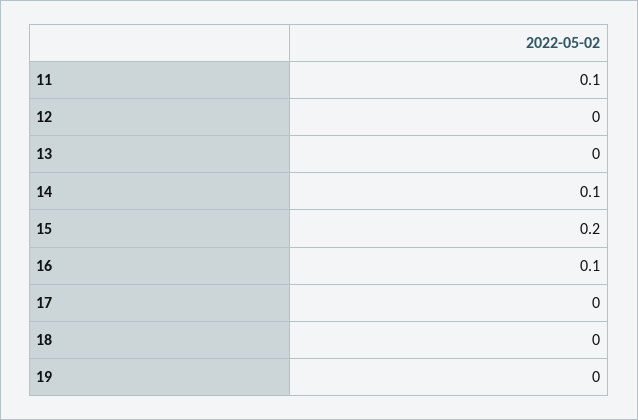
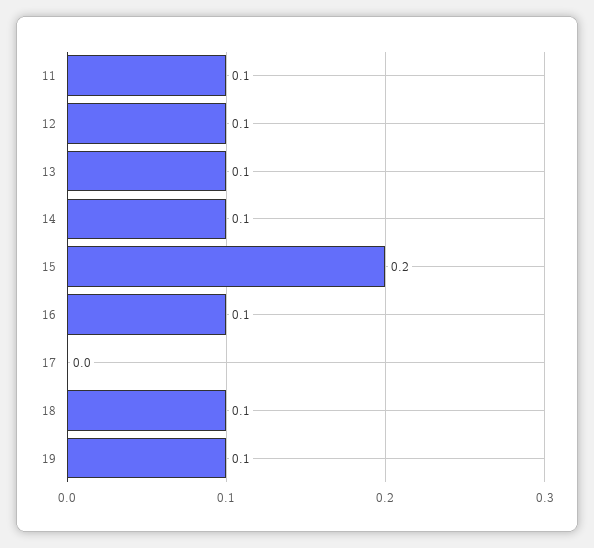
12: 0 -> 0.1
13: 0 -> 0.1
18: 0 -> 0.1
19: 0 -> 0.1

